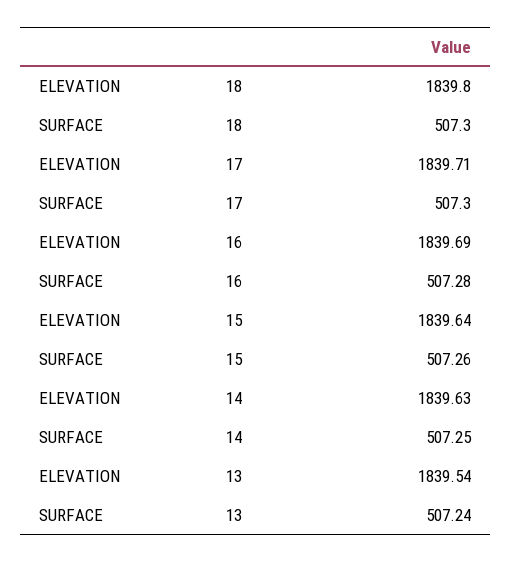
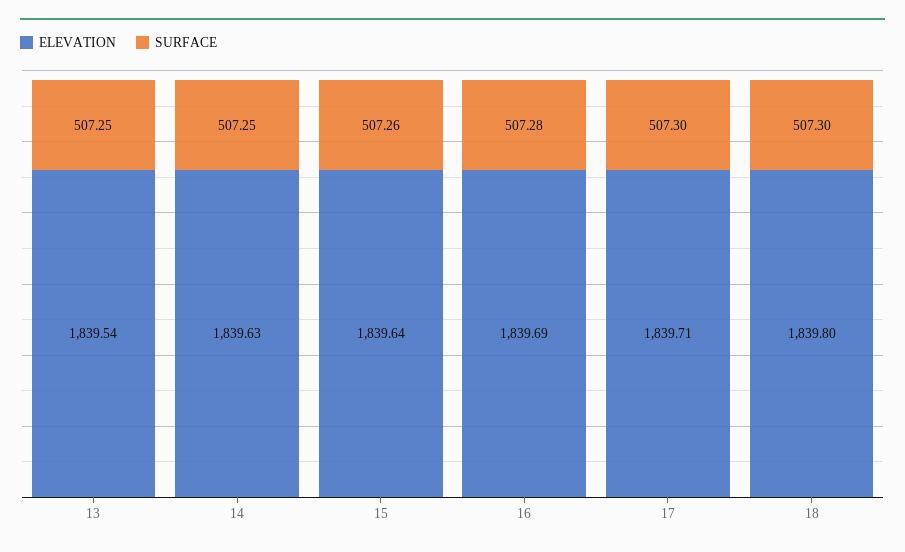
SURFACE, 13: 507.24 -> 507.25

